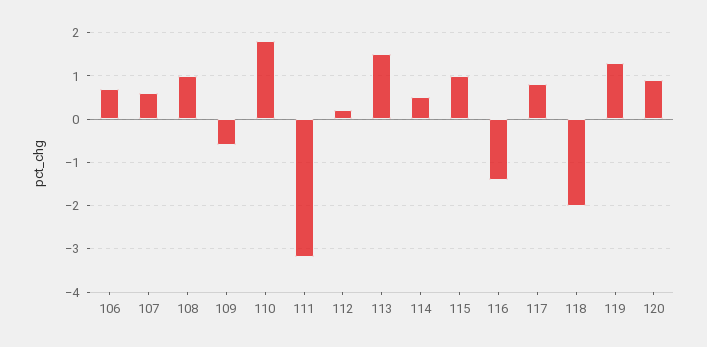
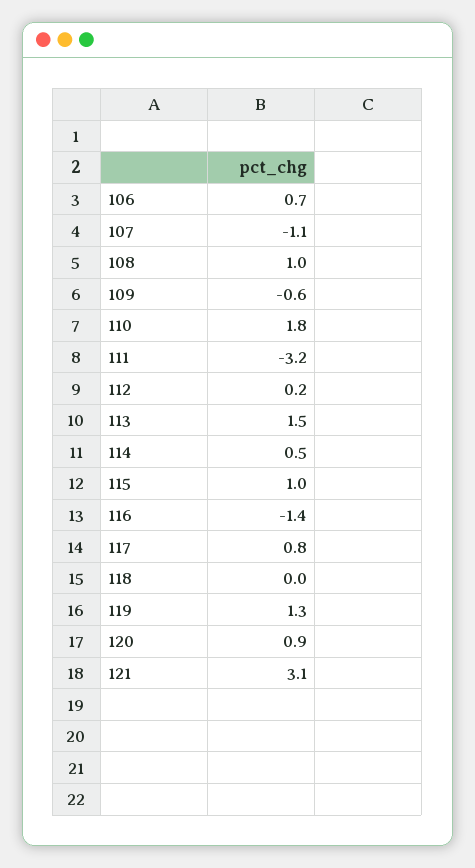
107: 0.5 -> -1.1
118: -2 -> 0
121: none -> 3.1

